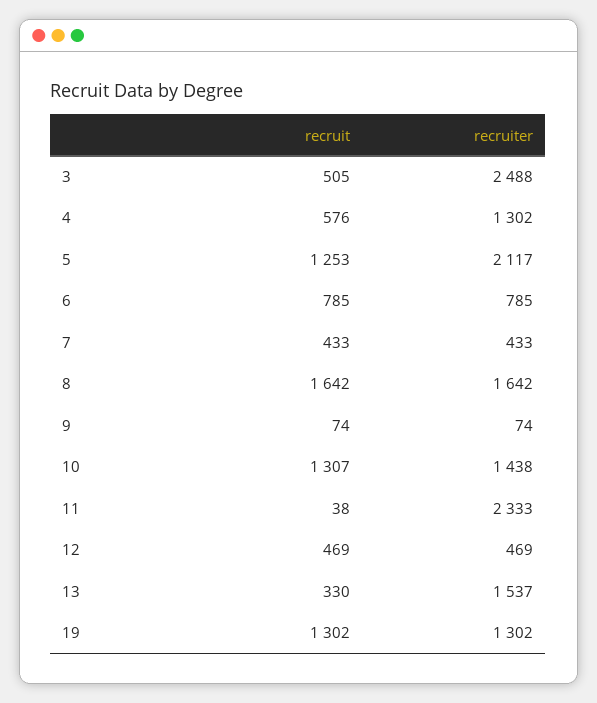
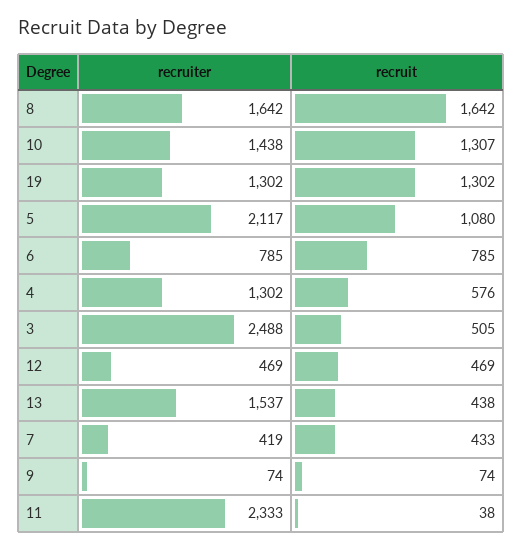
recruit, 5: 1253 -> 1080
recruiter, 7: 433 -> 419
recruit, 13: 330 -> 438

